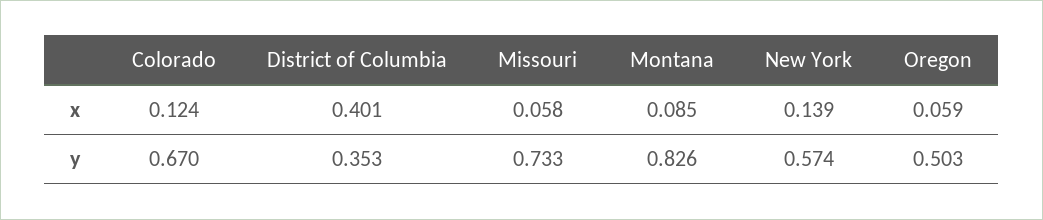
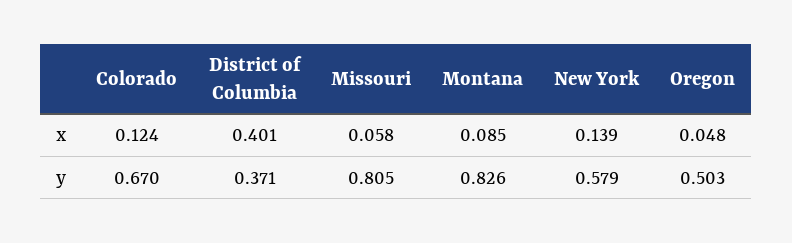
Oregon, x: 0.059 -> 0.048
District of Columbia, y: 0.353 -> 0.371
Missouri, y: 0.733 -> 0.805
New York, y: 0.574 -> 0.579

